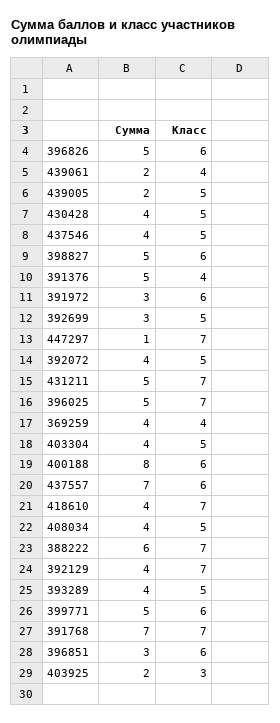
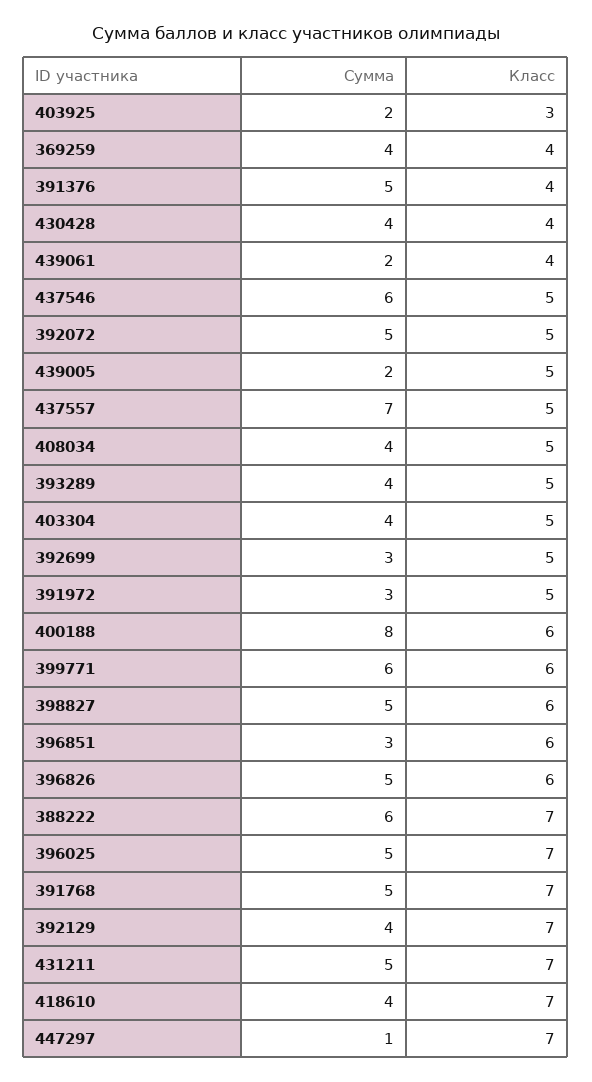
Класс, 430428: 5 -> 4
Сумма, 437546: 4 -> 6
Класс, 391972: 6 -> 5
Сумма, 392072: 4 -> 5
Класс, 437557: 6 -> 5
Сумма, 399771: 5 -> 6
Сумма, 391768: 7 -> 5

